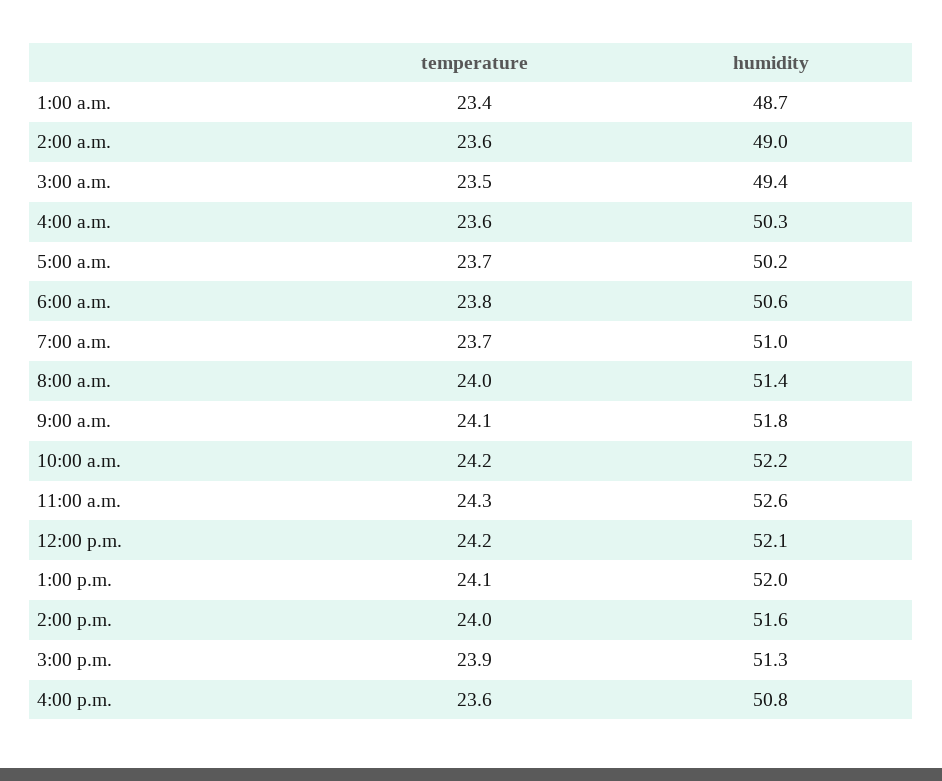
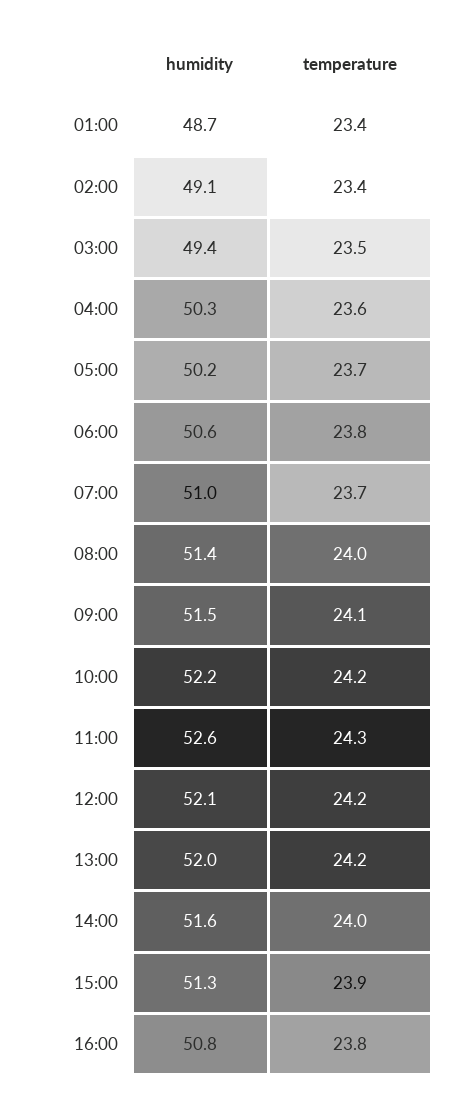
temperature, 2:00 a.m.: 23.6 -> 23.4
humidity, 2:00 a.m.: 49 -> 49.1
humidity, 9:00 a.m.: 51.8 -> 51.5
temperature, 1:00 p.m.: 24.1 -> 24.2
temperature, 4:00 p.m.: 23.6 -> 23.8

